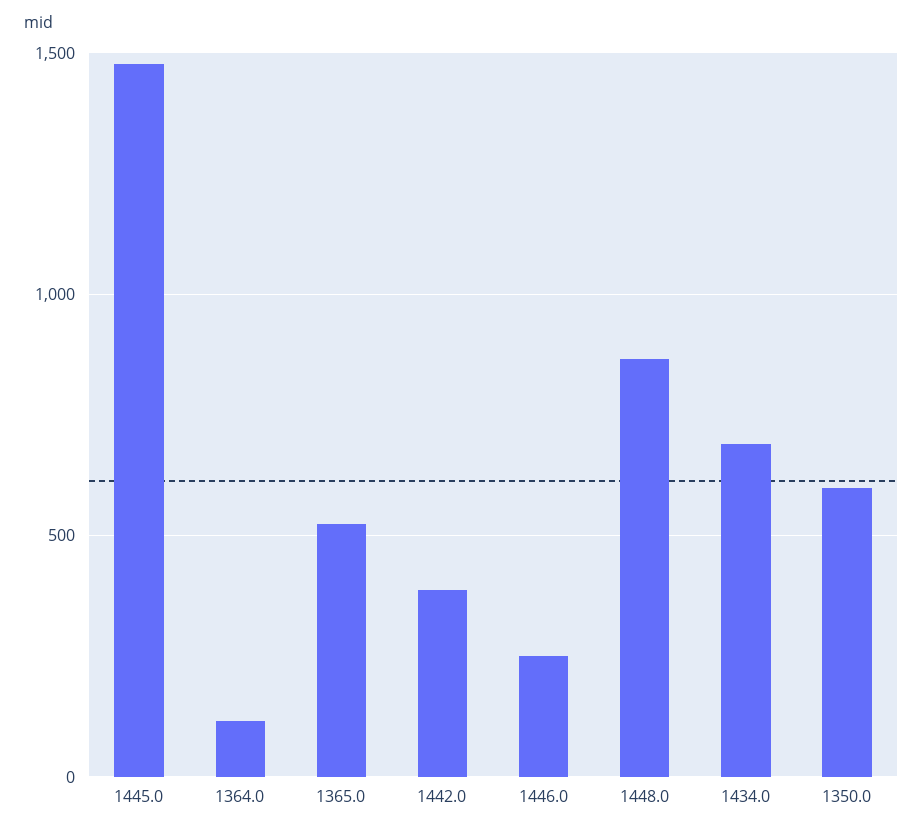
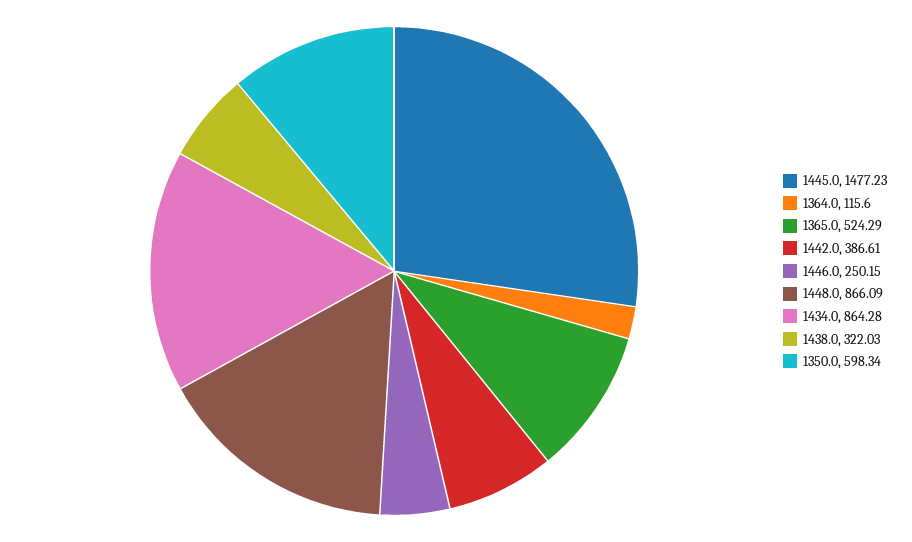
1434.0: 700 -> 864.28
1438.0: none -> 322.03

